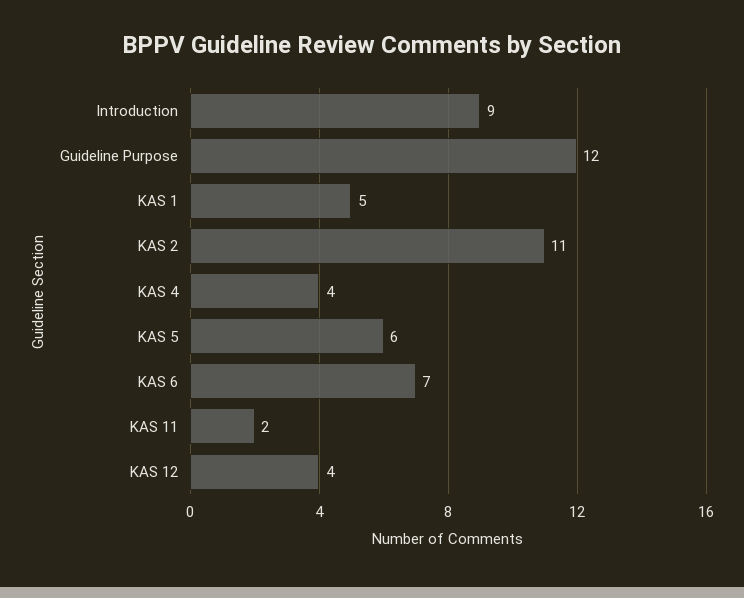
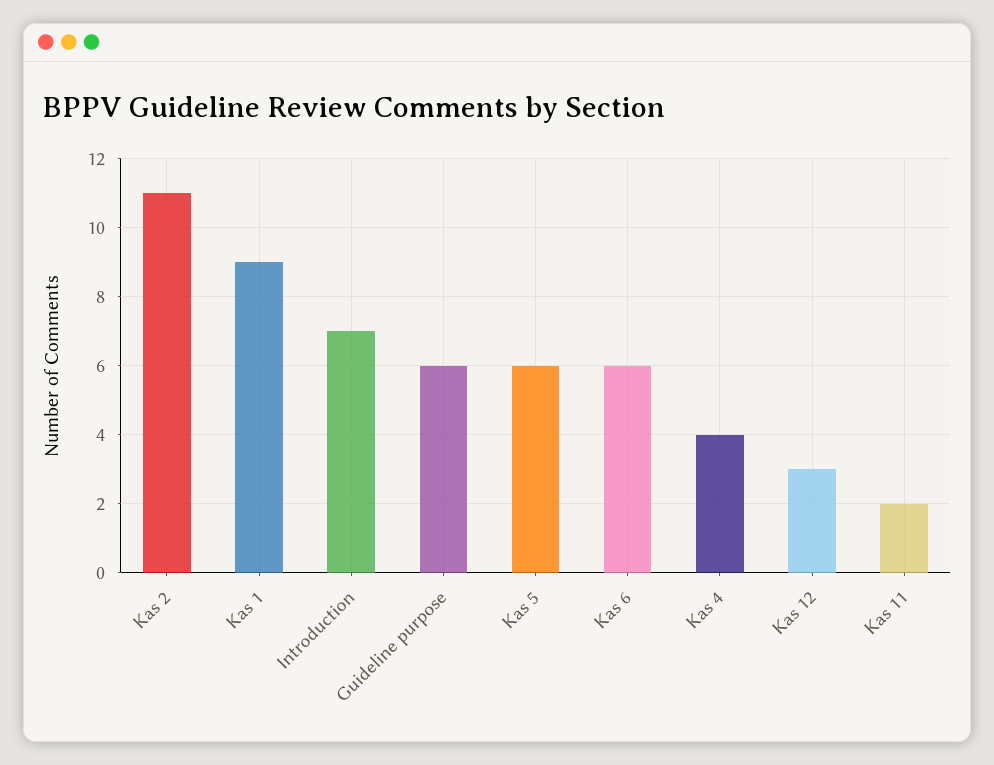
Introduction: 9 -> 7
Guideline Purpose: 12 -> 6
KAS 1: 5 -> 9
KAS 6: 7 -> 6
KAS 12: 4 -> 3

